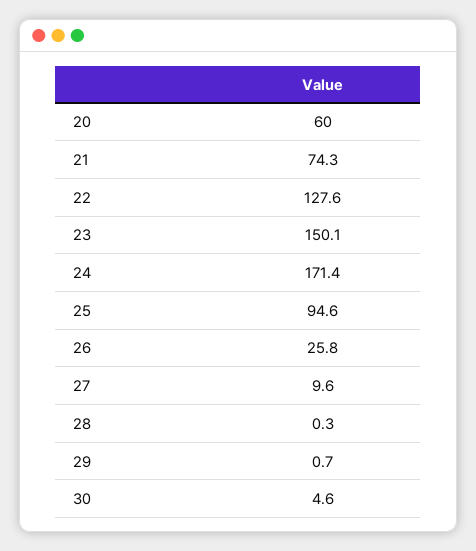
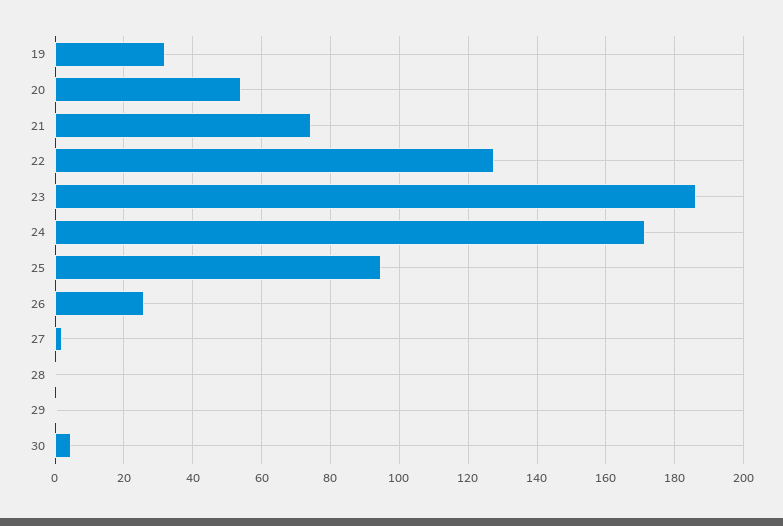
20: 60 -> 54
23: 150.1 -> 186
27: 9.6 -> 2
19: none -> 32

